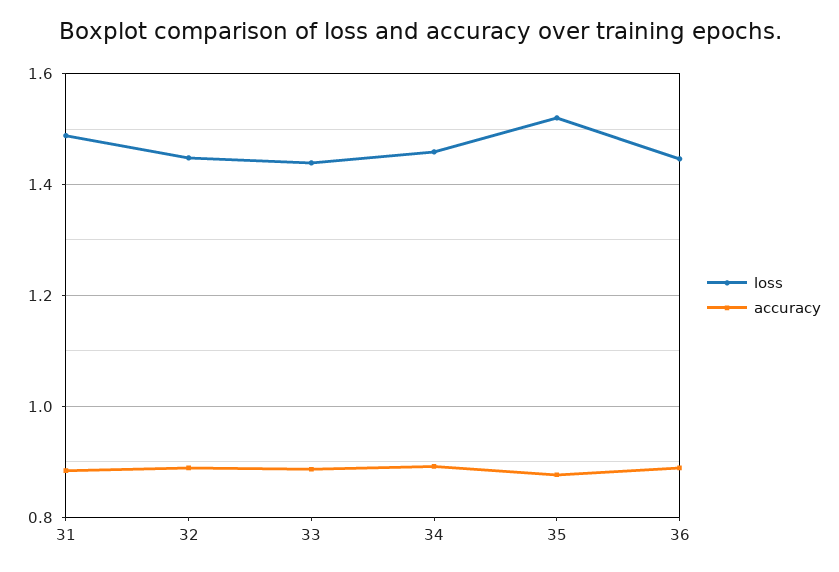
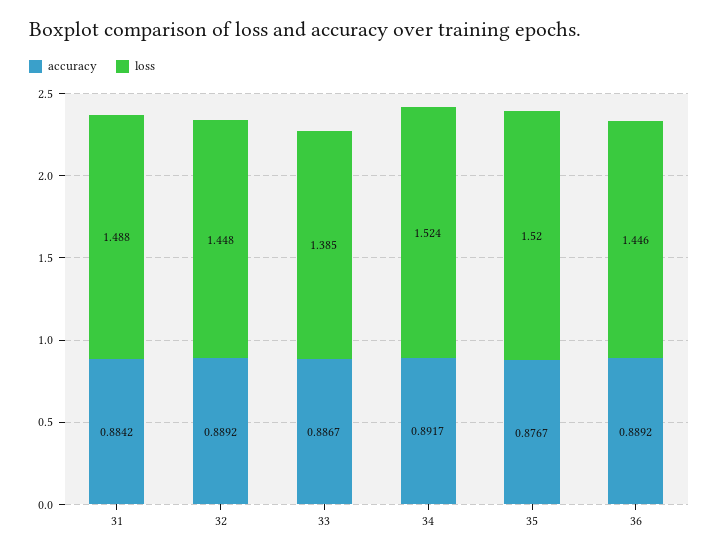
loss, 33: 1.44 -> 1.385
loss, 34: 1.46 -> 1.524

